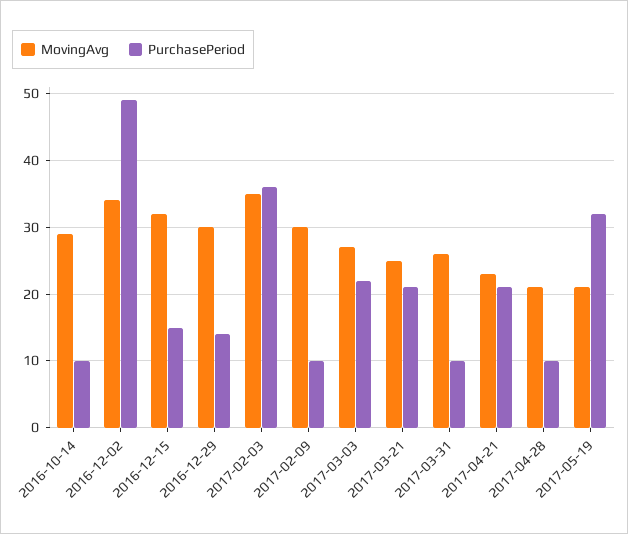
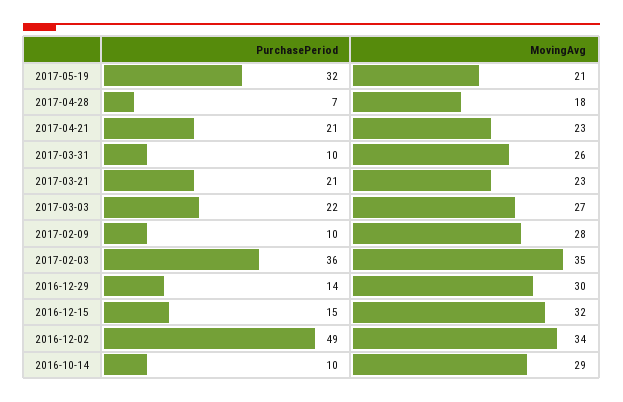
MovingAvg, 2017-02-09: 30 -> 28
MovingAvg, 2017-03-21: 25 -> 23
MovingAvg, 2017-04-28: 21 -> 18
PurchasePeriod, 2017-04-28: 10 -> 7

